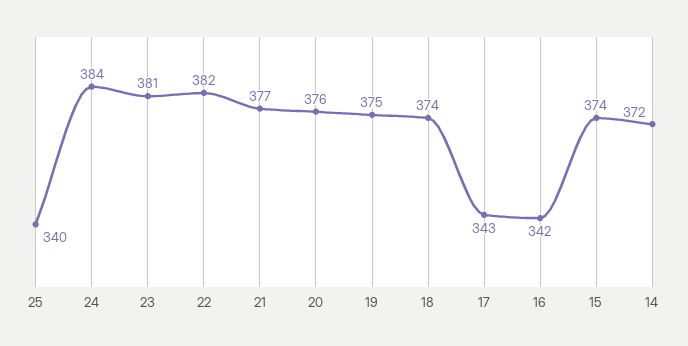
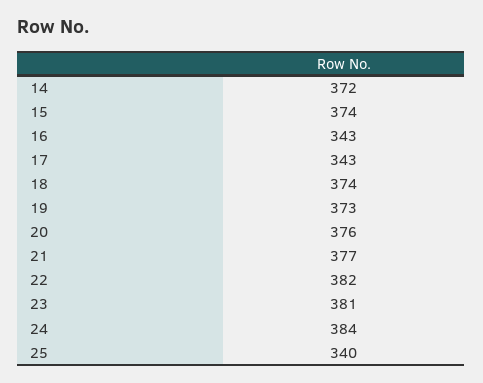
19: 375 -> 373
16: 342 -> 343

